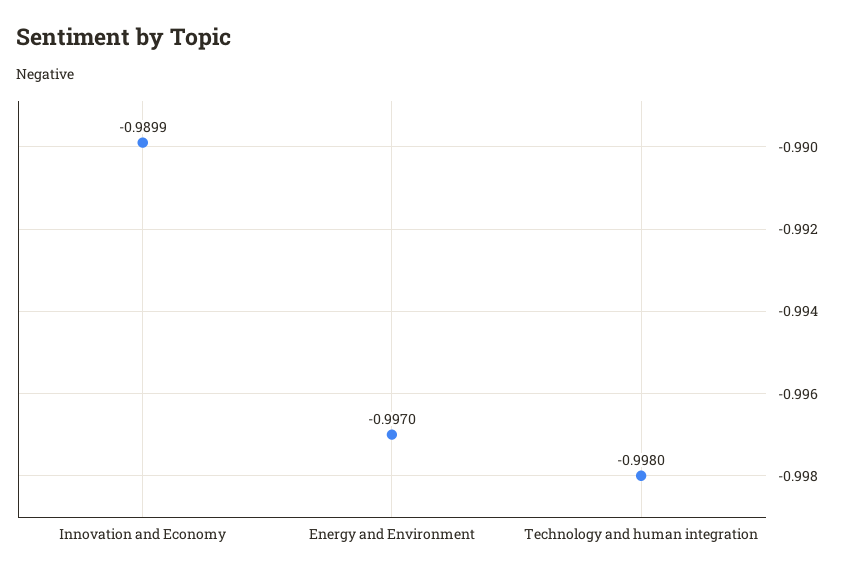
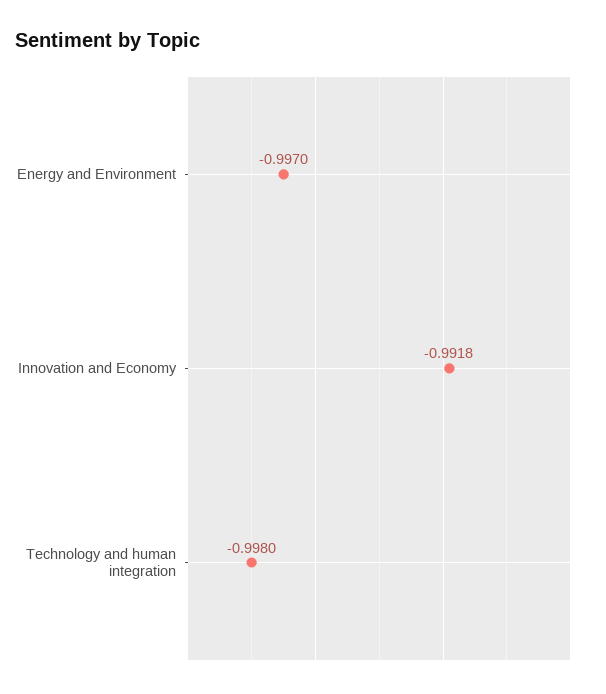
Innovation and Economy: -0.9899 -> -0.9918

